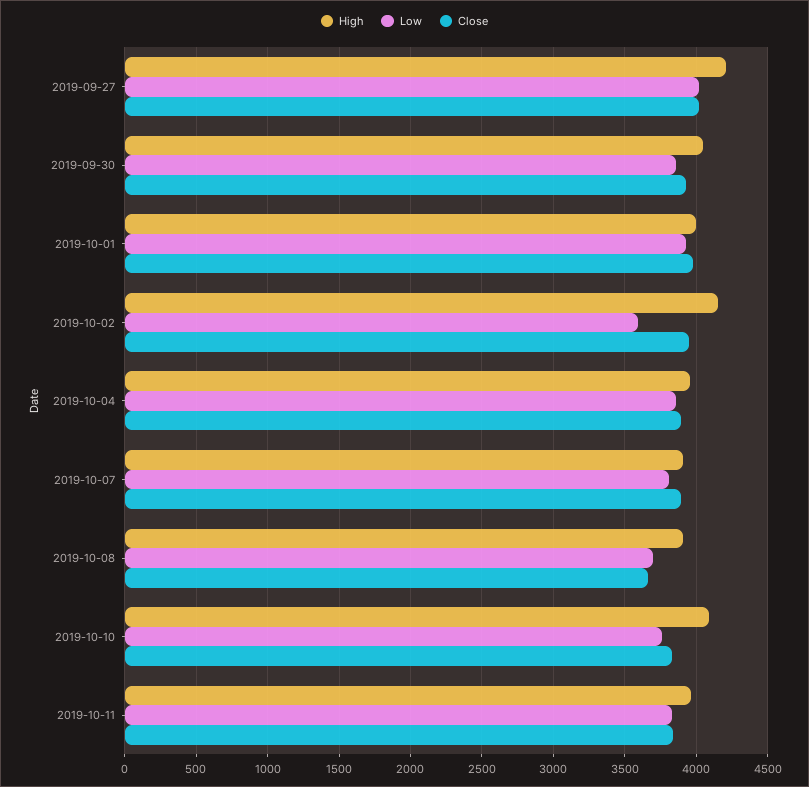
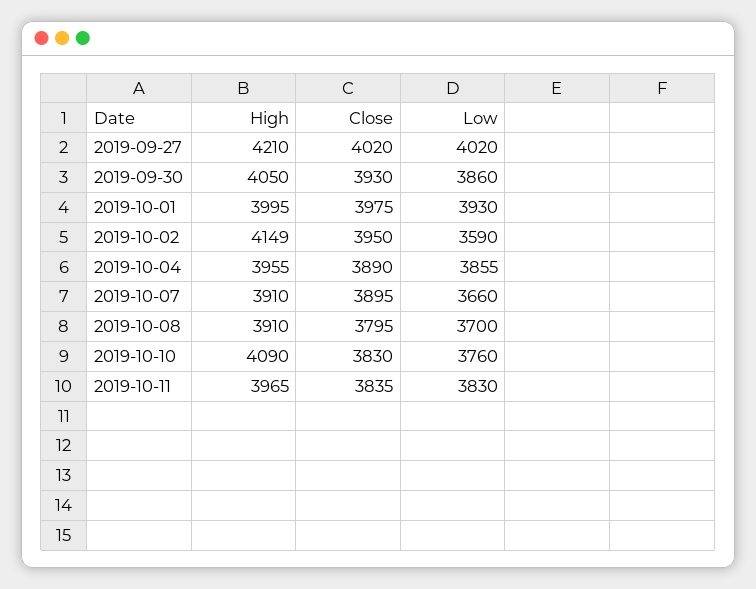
Low, 2019-10-07: 3800 -> 3660
Close, 2019-10-08: 3650 -> 3795

